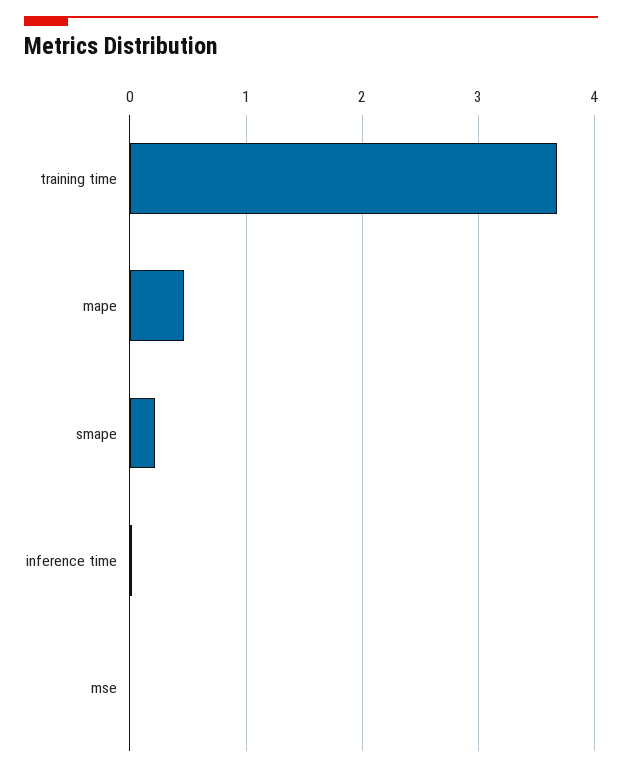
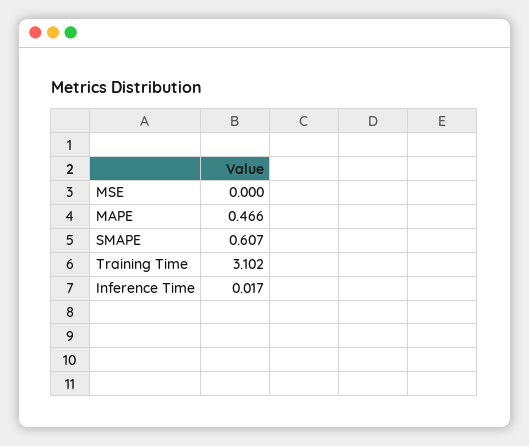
training time: 3.7 -> 3.102
smape: 0.2 -> 0.607

